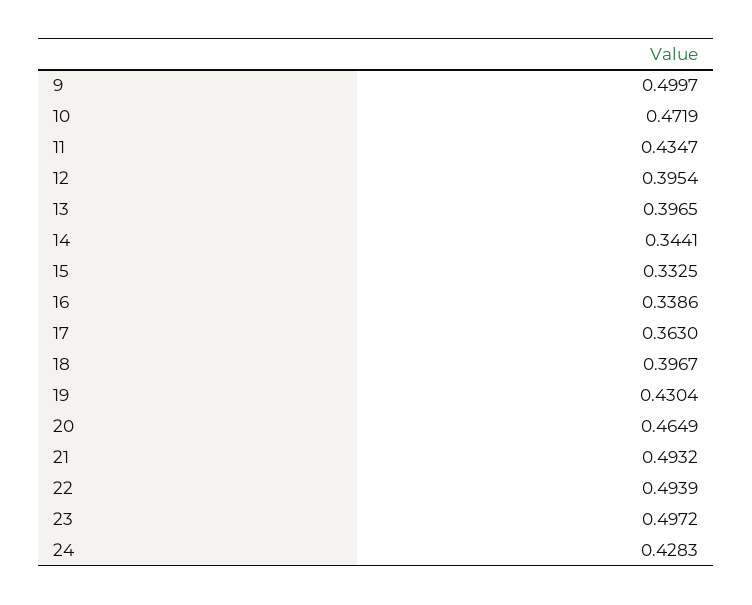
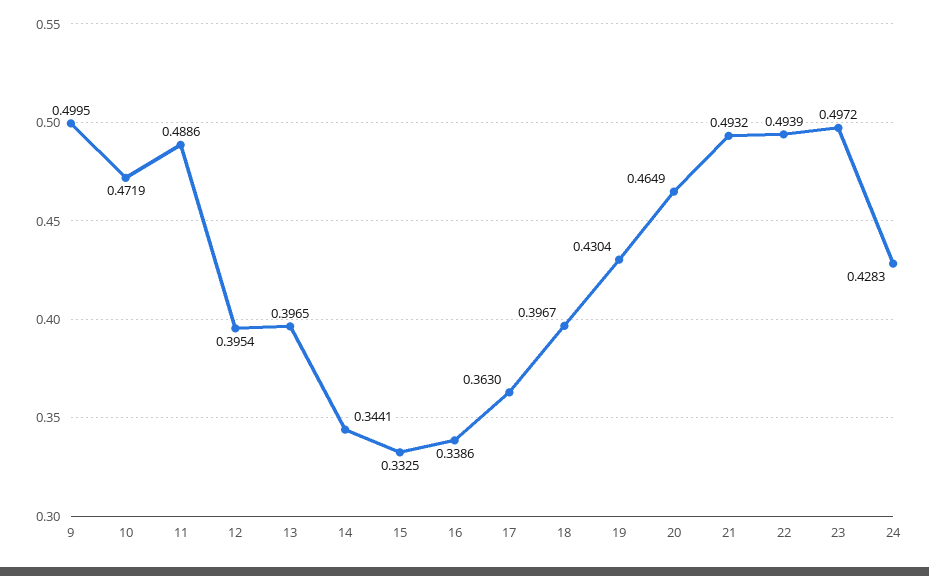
9: 0.4997 -> 0.4995
11: 0.4347 -> 0.4886

